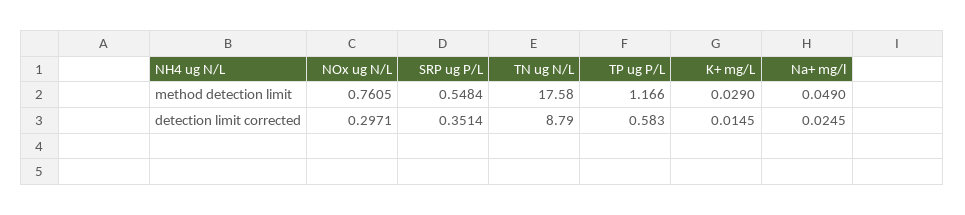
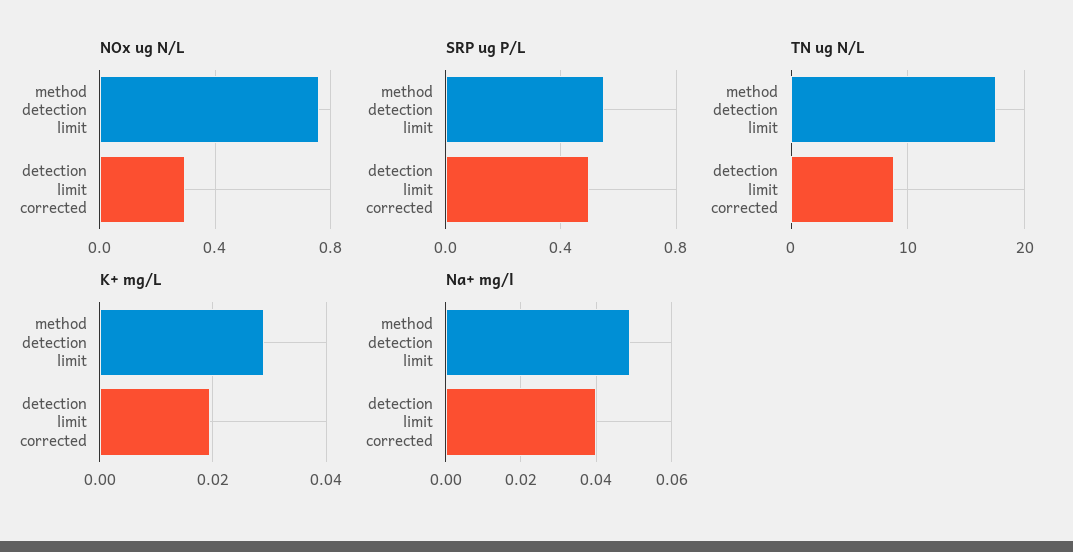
TP ug P/L, method detection limit: 1.166 -> none
SRP ug P/L, detection limit corrected: 0.3514 -> 0.5
TP ug P/L, detection limit corrected: 0.583 -> none
K+ mg/L, detection limit corrected: 0.0145 -> 0.02
Na+ mg/l, detection limit corrected: 0.0245 -> 0.04

